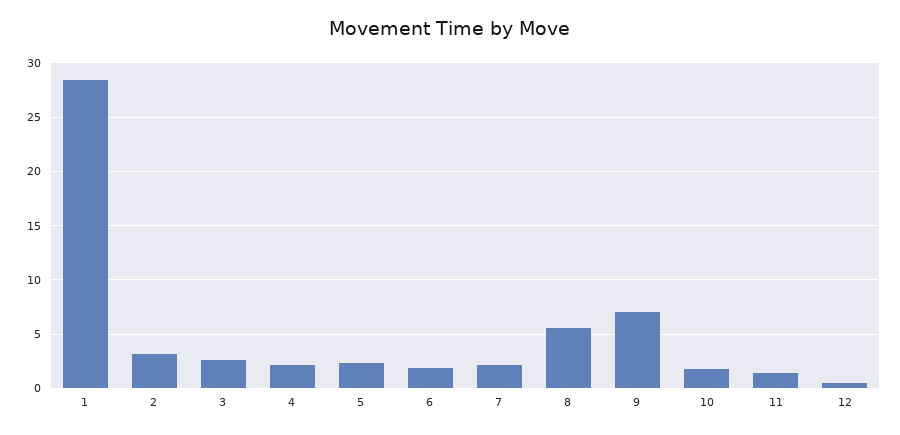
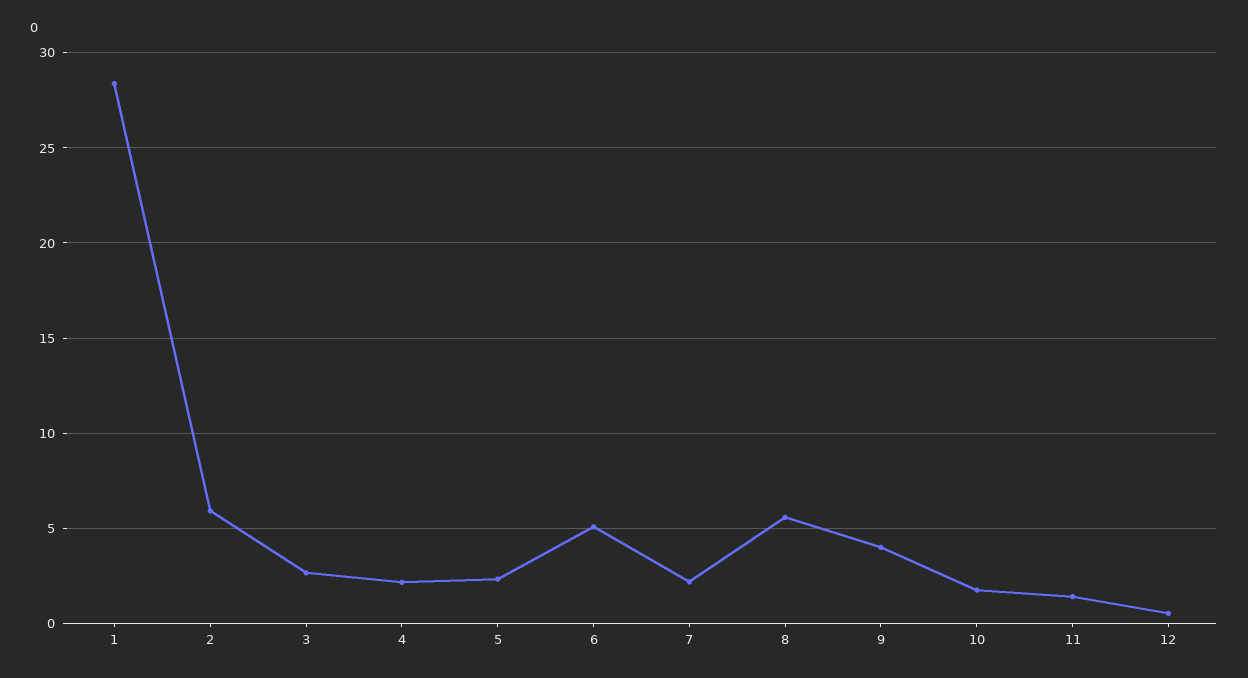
2: 3 -> 6
6: 2 -> 5
9: 7 -> 4

